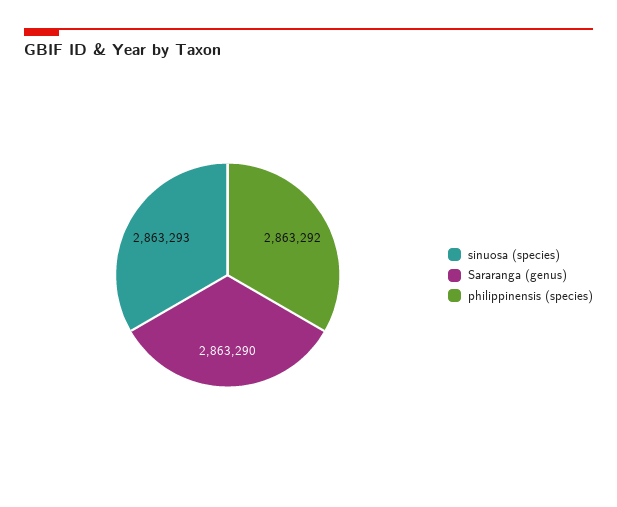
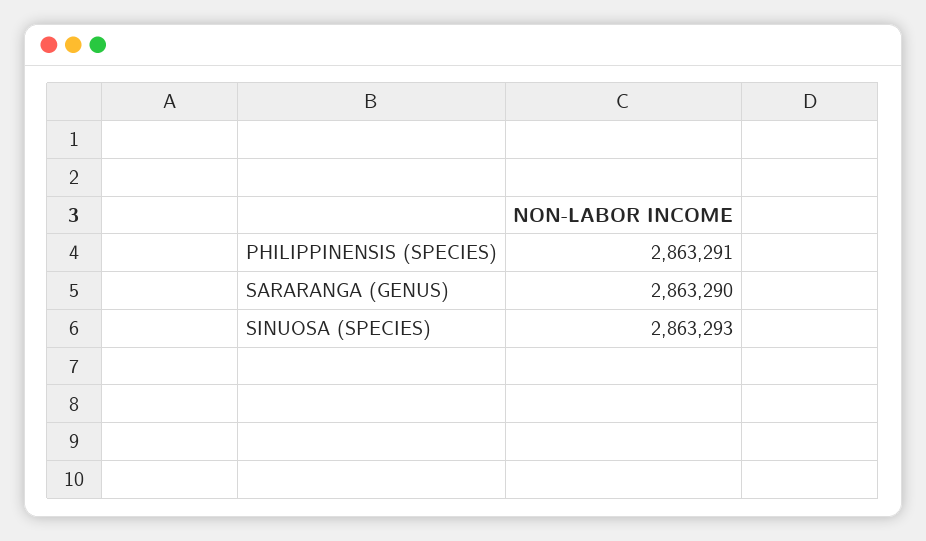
philippinensis (species): 2863292 -> 2863291

